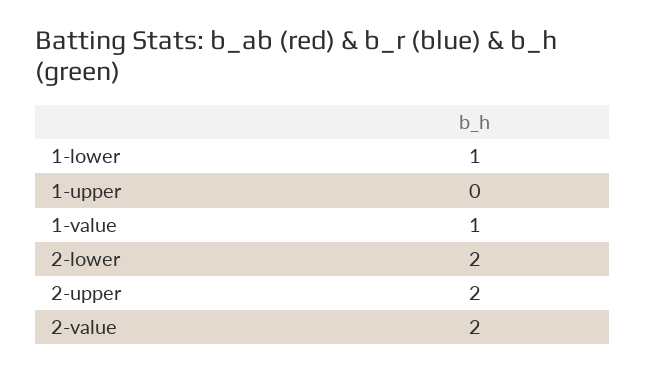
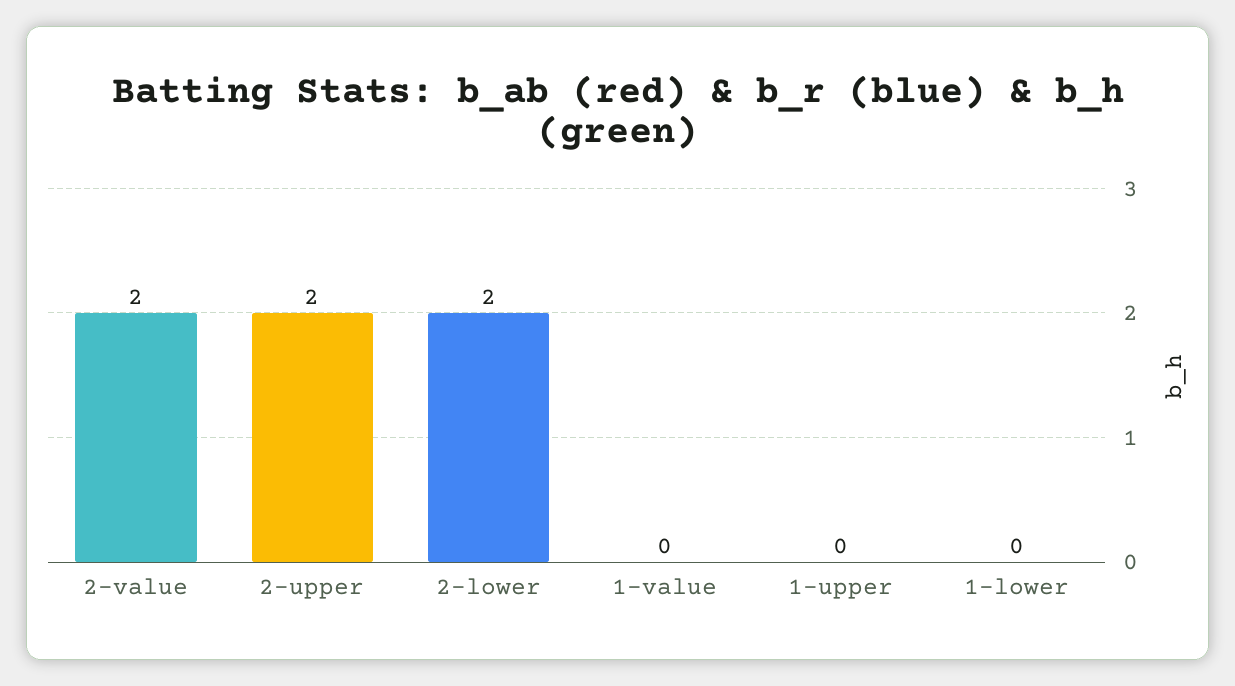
1-lower: 1 -> 0
1-value: 1 -> 0

